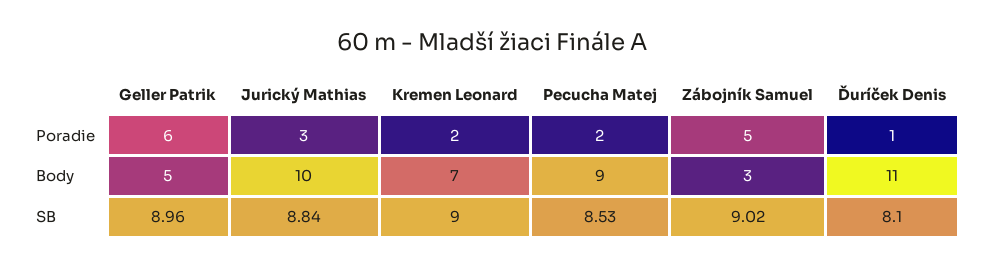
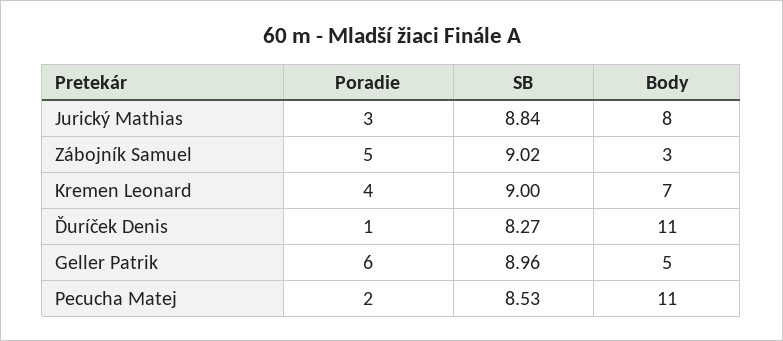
Kremen Leonard, Poradie: 2 -> 4
Jurický Mathias, Body: 10 -> 8
Pecucha Matej, Body: 9 -> 11
Ďuríček Denis, SB: 8.1 -> 8.27

